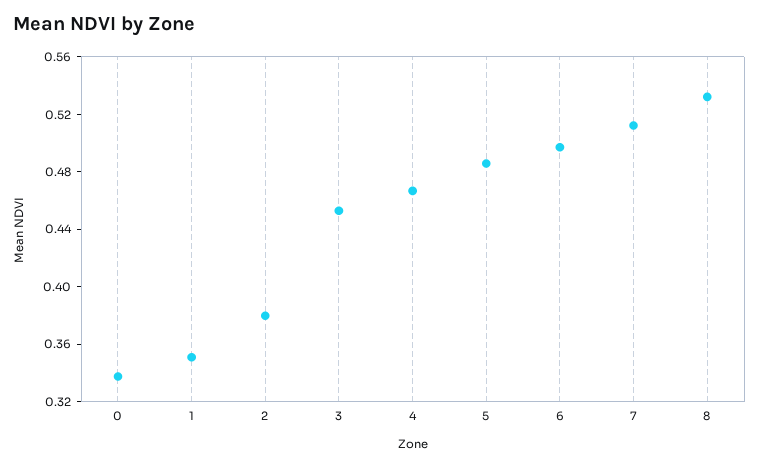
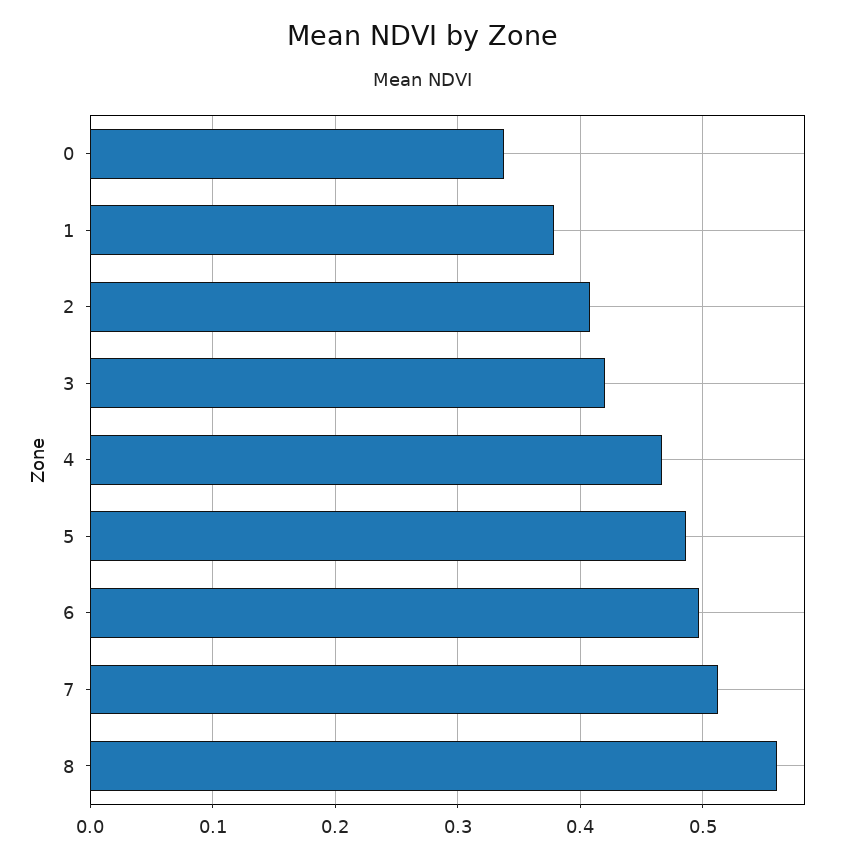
1: 0.35 -> 0.38
2: 0.38 -> 0.41
3: 0.45 -> 0.42
8: 0.53 -> 0.56

